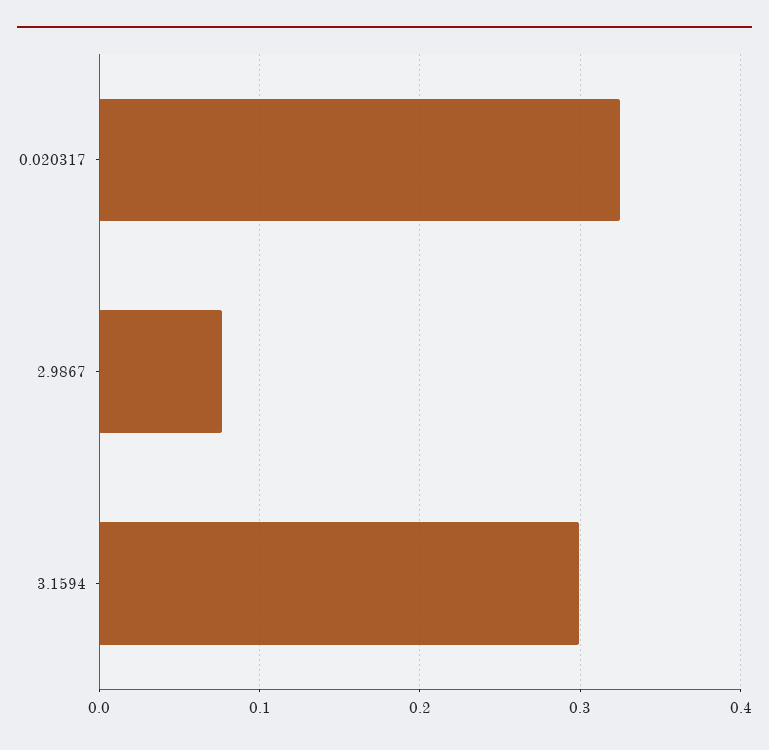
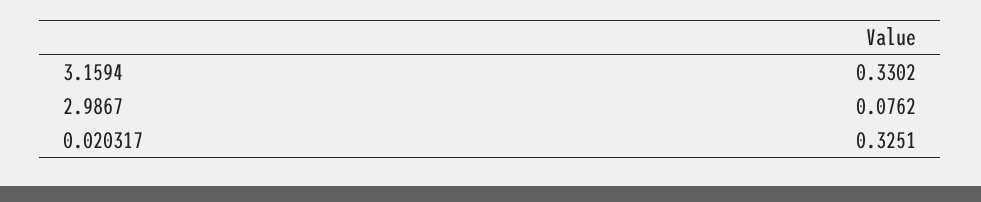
3.1594: 0.3 -> 0.3302

